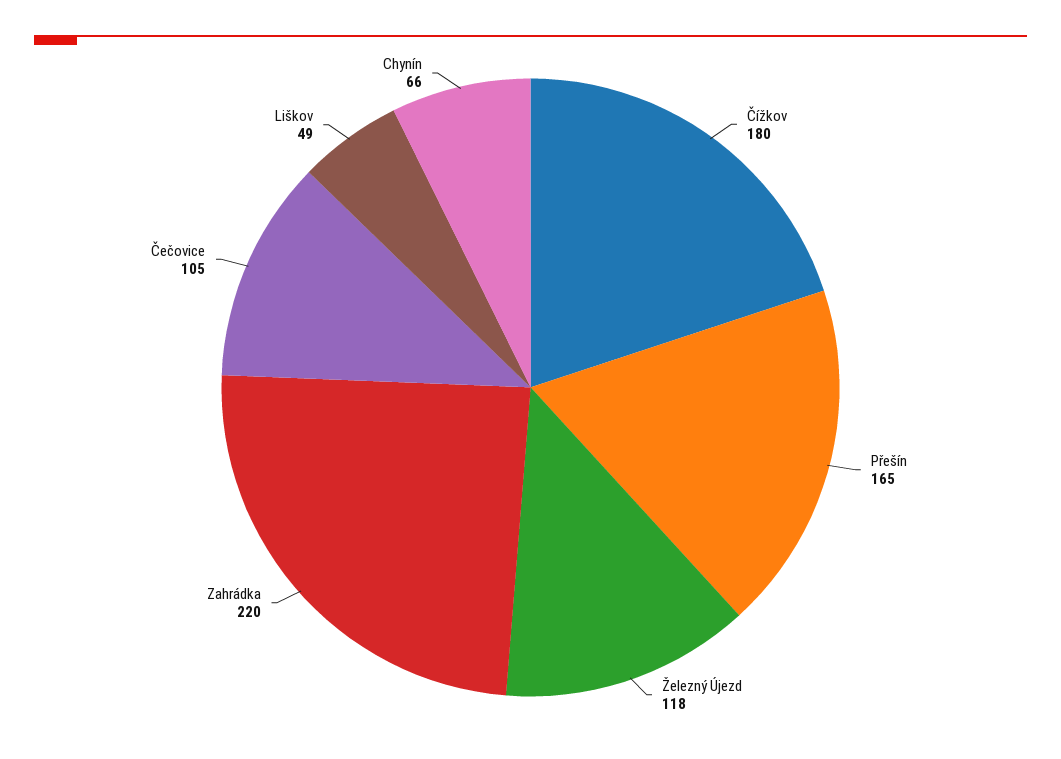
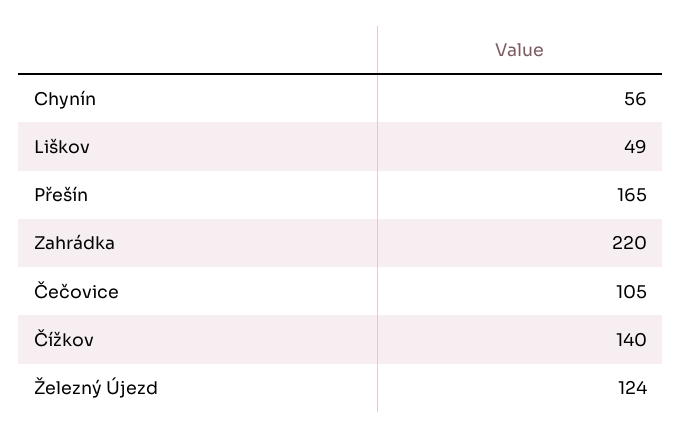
Čížkov: 180 -> 140
Železný Újezd: 118 -> 124
Chynín: 66 -> 56

